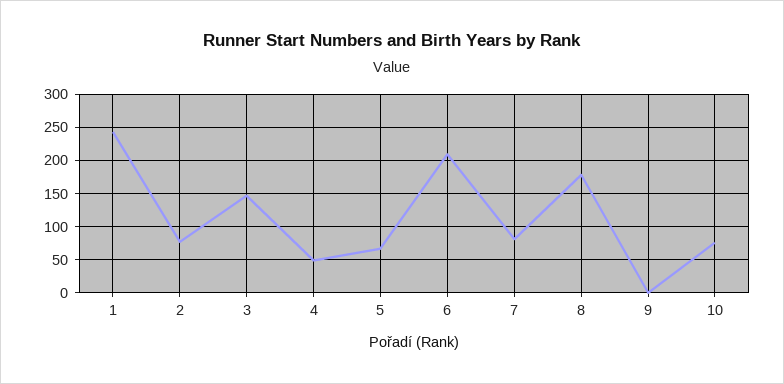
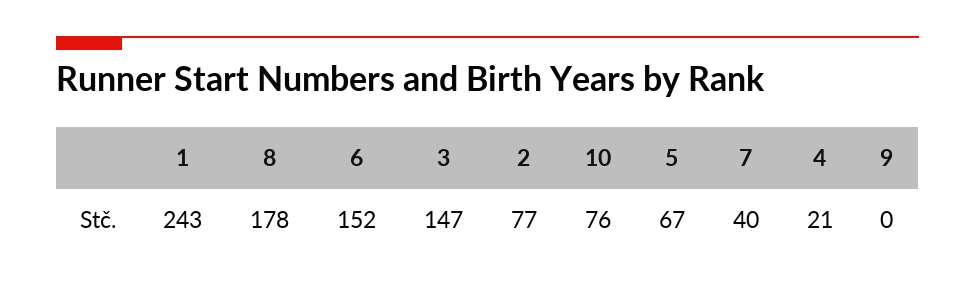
4: 50 -> 21
6: 210 -> 152
7: 80 -> 40

